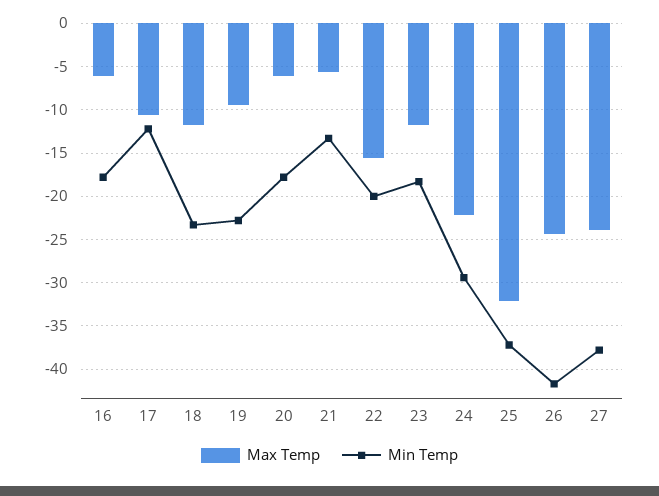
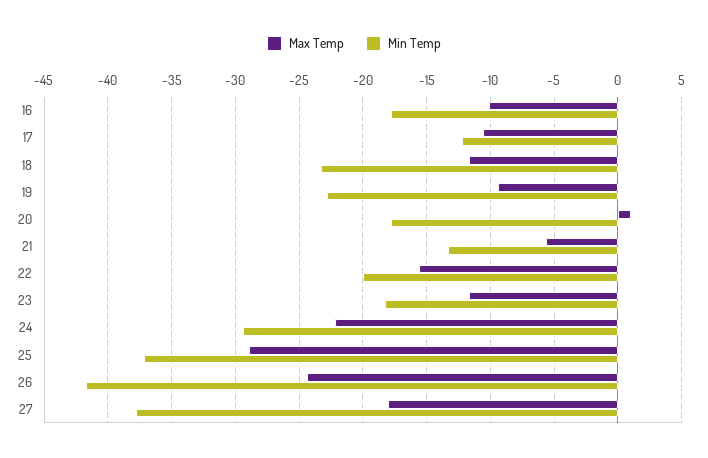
Max Temp, 16: -6 -> -10
Max Temp, 20: -6 -> 1
Max Temp, 25: -32 -> -29
Max Temp, 27: -24 -> -18

